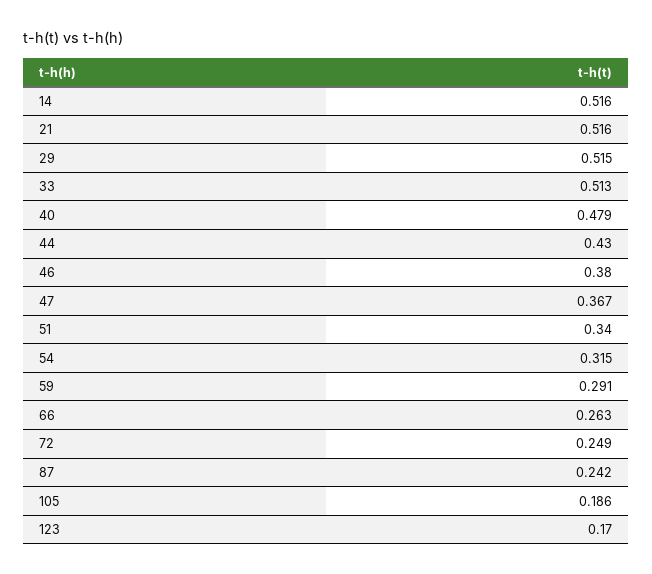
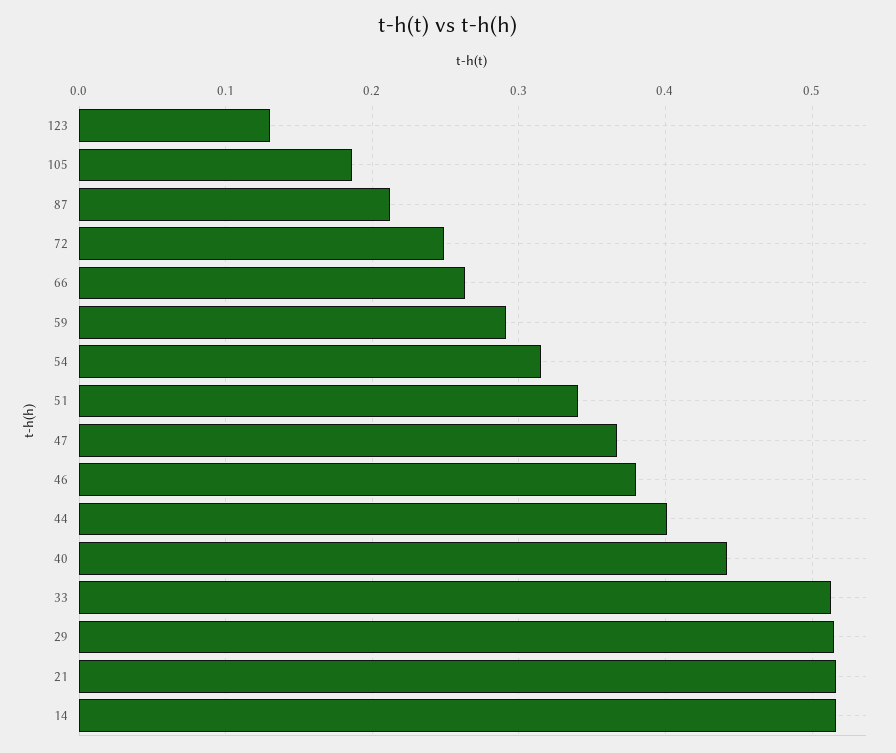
40: 0.479 -> 0.44
44: 0.43 -> 0.4
87: 0.242 -> 0.21
123: 0.17 -> 0.13

